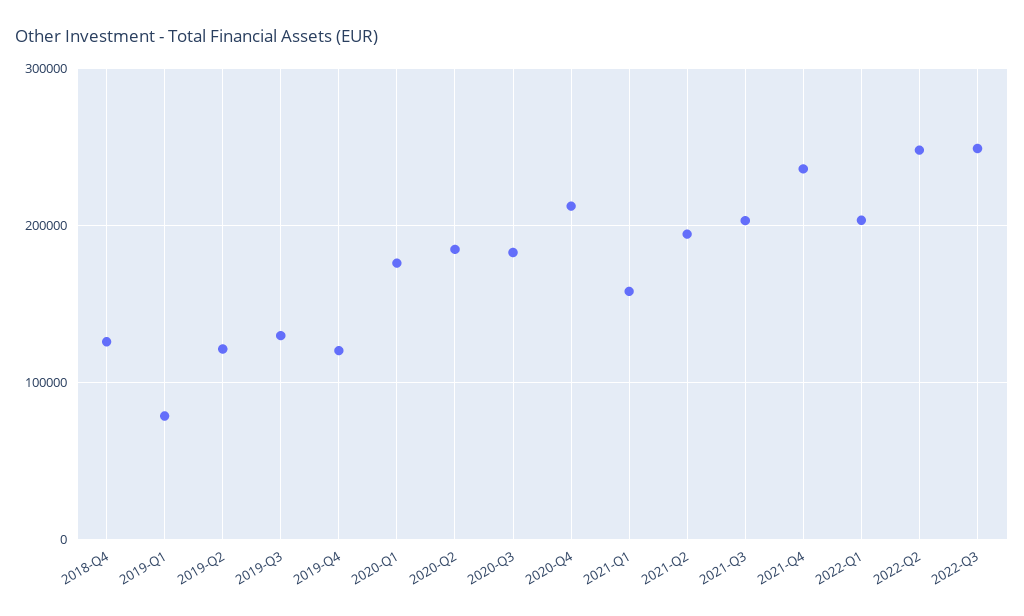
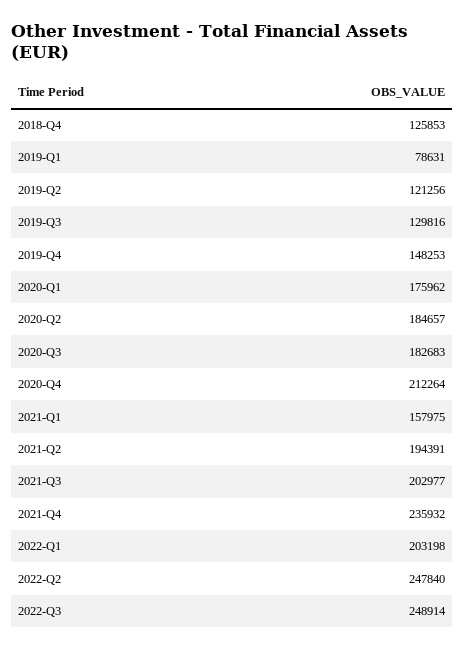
2019-Q4: 120000 -> 148253

